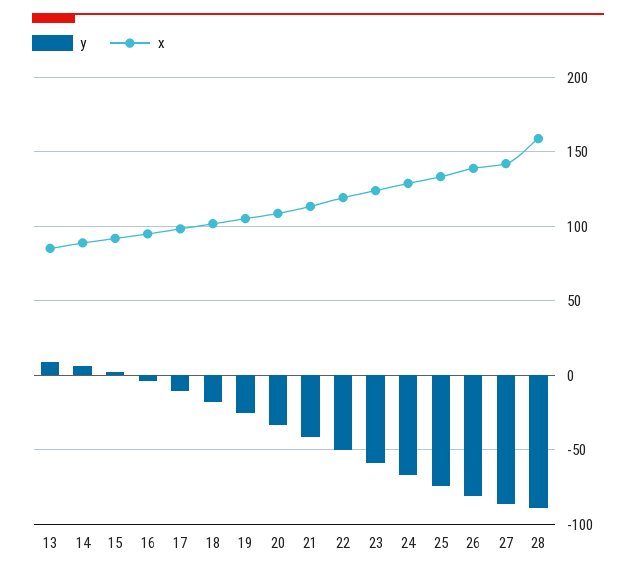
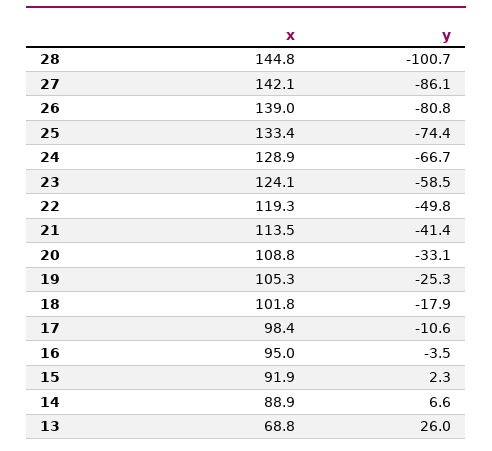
y, 13: 10 -> 26
x, 13: 85 -> 68.8
y, 28: -90 -> -100.7
x, 28: 160 -> 144.8

